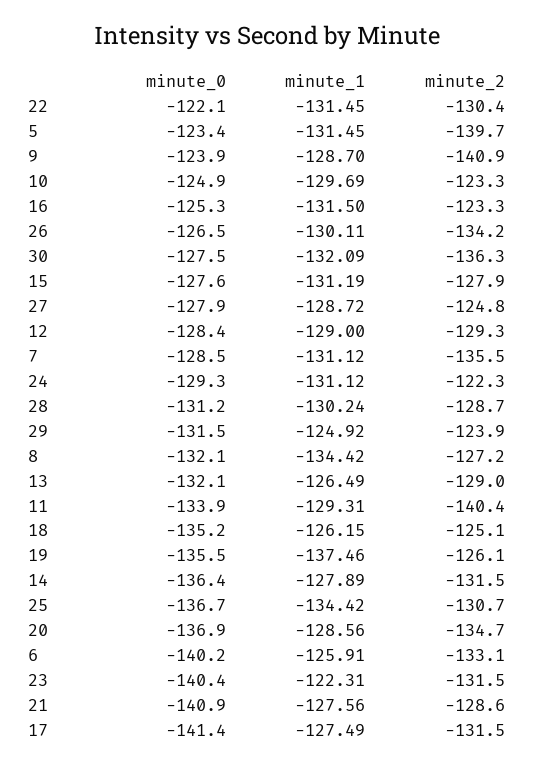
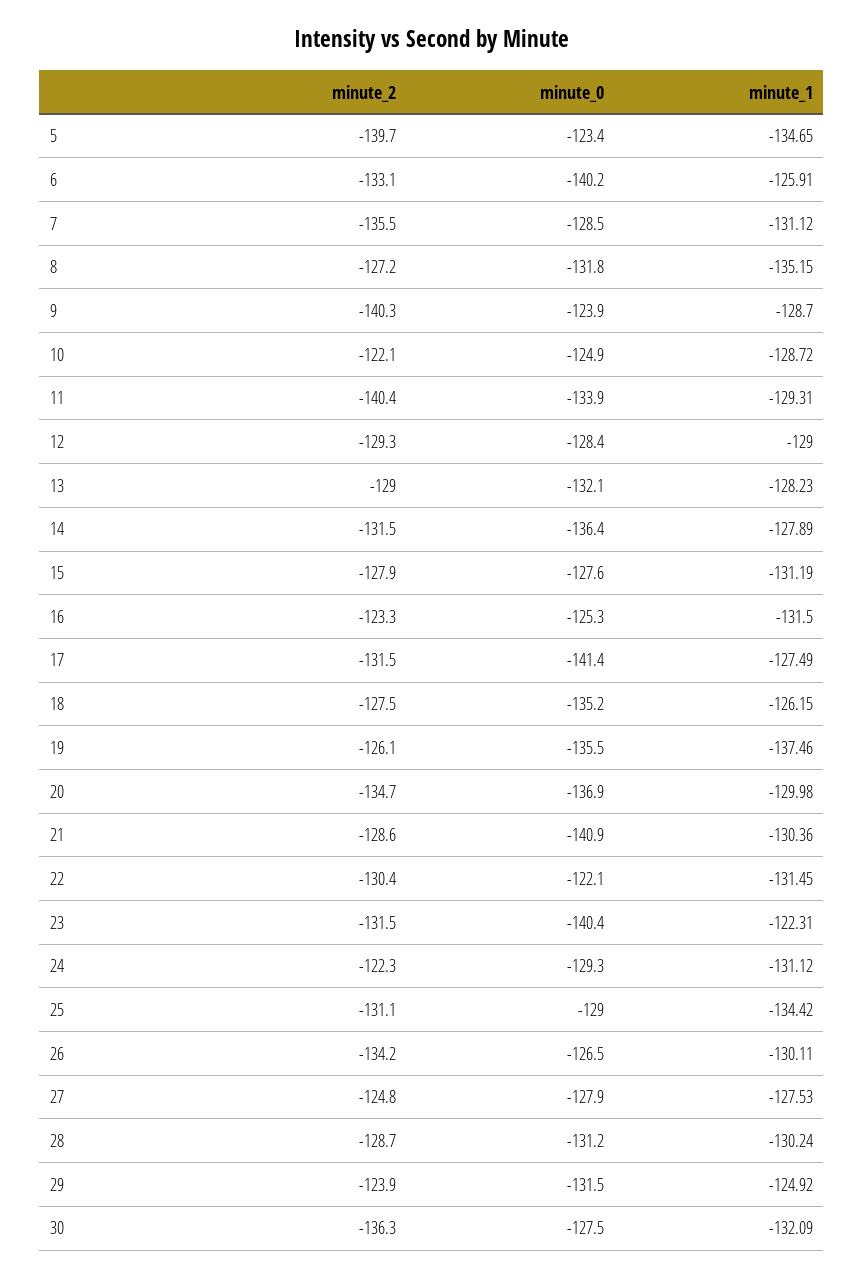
minute_1, 5: -131.45 -> -134.65
minute_2, 9: -140.9 -> -140.3
minute_1, 10: -129.69 -> -128.72
minute_2, 10: -123.3 -> -122.1
minute_1, 27: -128.72 -> -127.53
minute_0, 8: -132.1 -> -131.8
minute_1, 8: -134.42 -> -135.15
minute_1, 13: -126.49 -> -128.23
minute_2, 18: -125.1 -> -127.5
minute_0, 25: -136.7 -> -129
minute_2, 25: -130.7 -> -131.1
minute_1, 20: -128.56 -> -129.98
minute_1, 21: -127.56 -> -130.36

